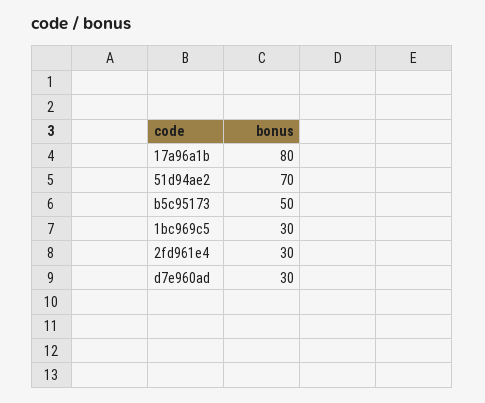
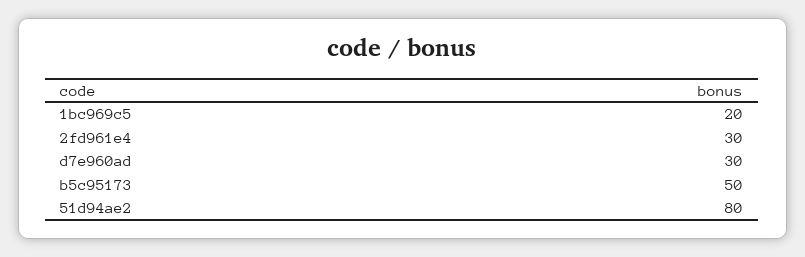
17a96a1b: 80 -> none
51d94ae2: 70 -> 80
1bc969c5: 30 -> 20

